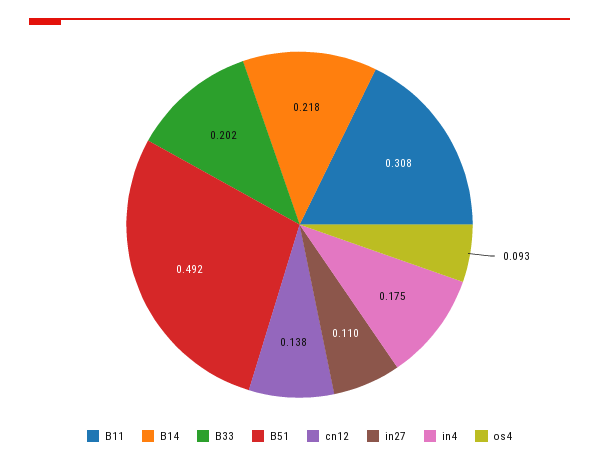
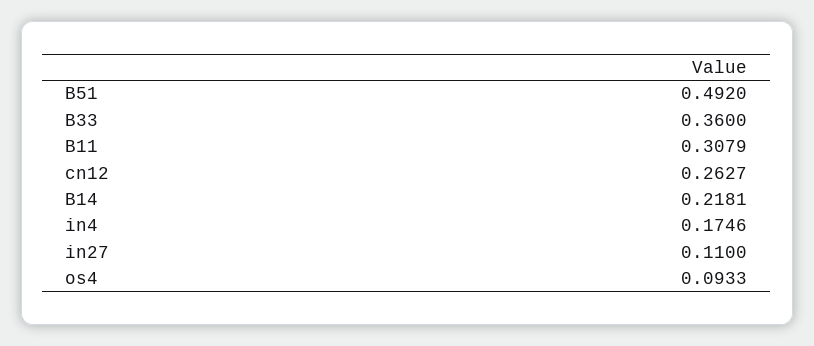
B33: 0.202 -> 0.36
cn12: 0.138 -> 0.2627

